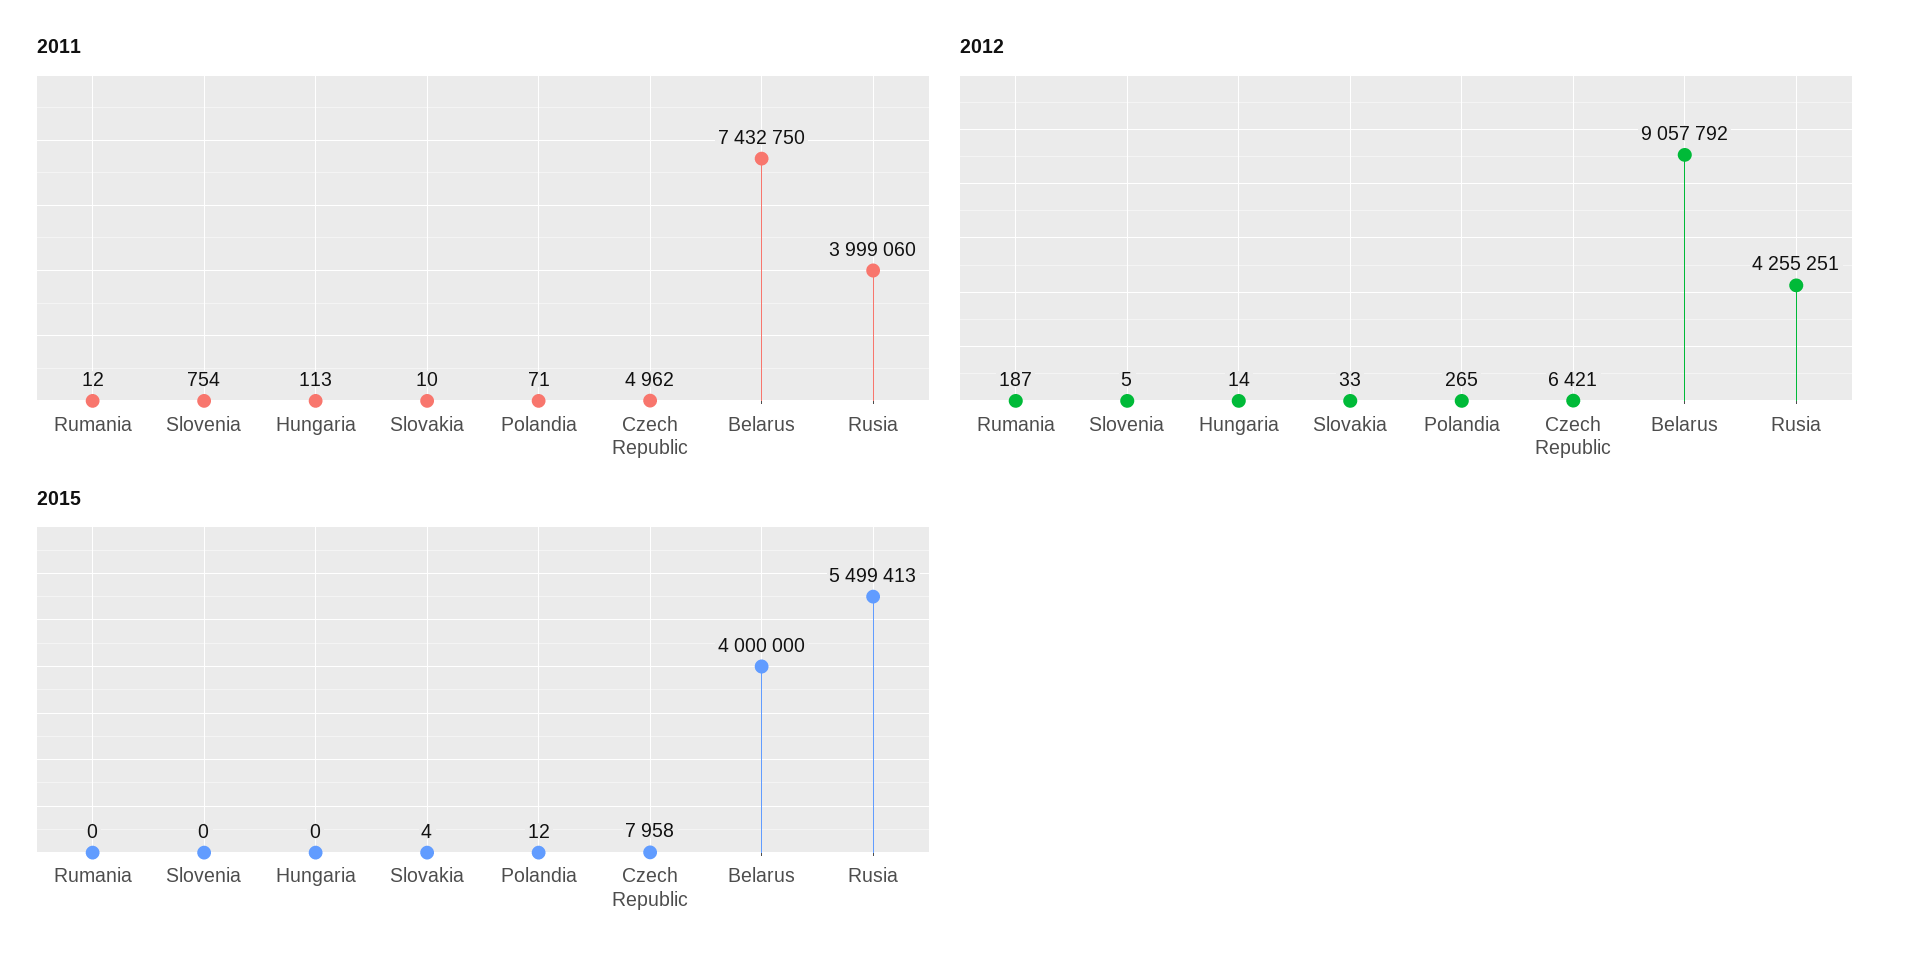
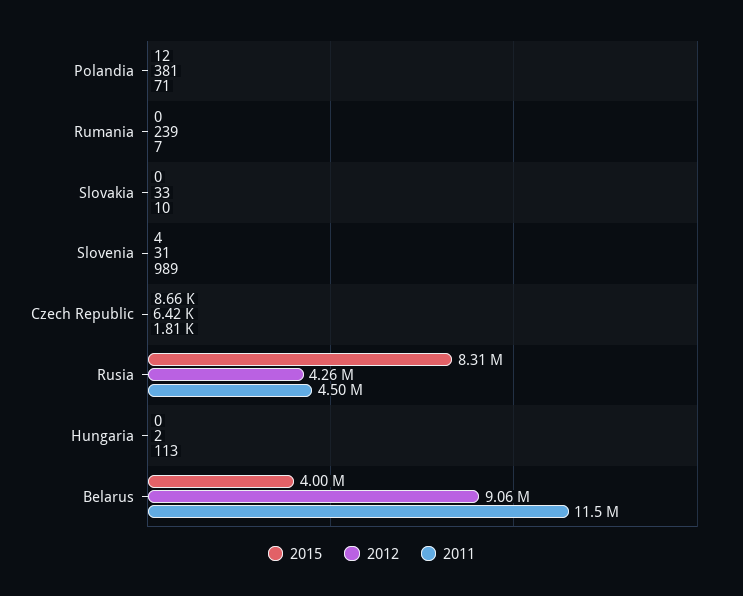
2011, Rumania: 12 -> 7
2011, Slovenia: 754 -> 989
2011, Czech Republic: 4962 -> 1810
2011, Belarus: 7432750 -> 11500000
2011, Rusia: 3999060 -> 4500000
2012, Rumania: 187 -> 239
2012, Slovenia: 5 -> 31
2012, Hungaria: 14 -> 2
2012, Polandia: 265 -> 381
2015, Slovenia: 0 -> 4
2015, Slovakia: 4 -> 0
2015, Czech Republic: 7958 -> 8660
2015, Rusia: 5499413 -> 8310000

